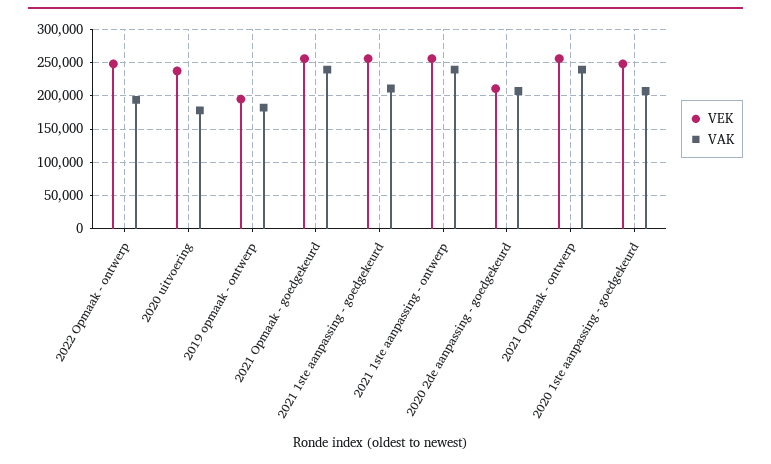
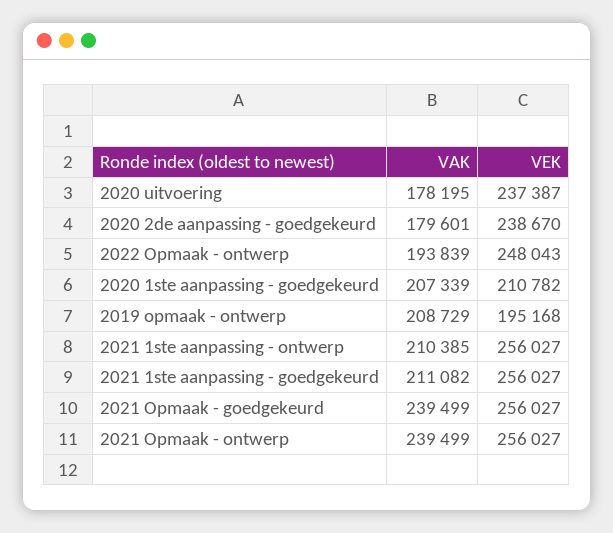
VAK, 2019 opmaak - ontwerp: 180000 -> 208729
VAK, 2021 1ste aanpassing - ontwerp: 240000 -> 210385
VEK, 2020 2de aanpassing - goedgekeurd: 210000 -> 238670
VAK, 2020 2de aanpassing - goedgekeurd: 210000 -> 179601
VEK, 2020 1ste aanpassing - goedgekeurd: 250000 -> 210782

